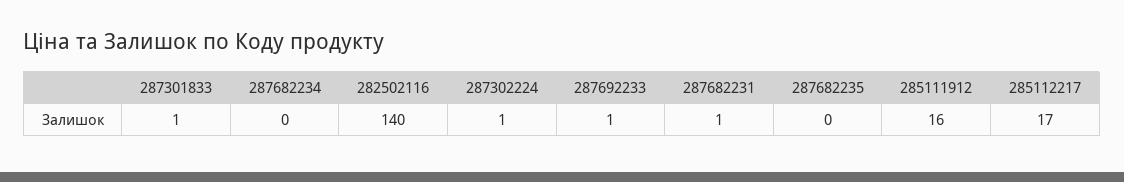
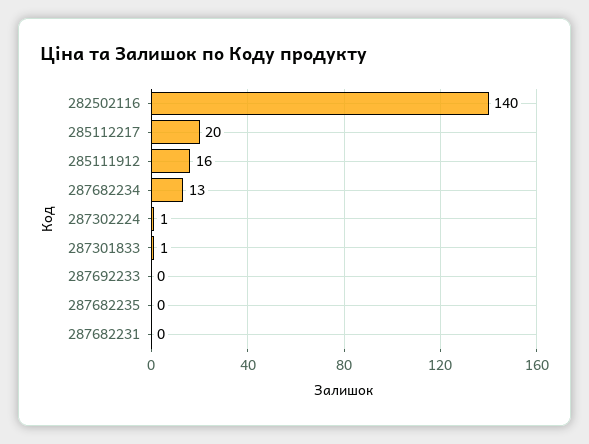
287682234: 0 -> 13
287692233: 1 -> 0
287682231: 1 -> 0
285112217: 17 -> 20

